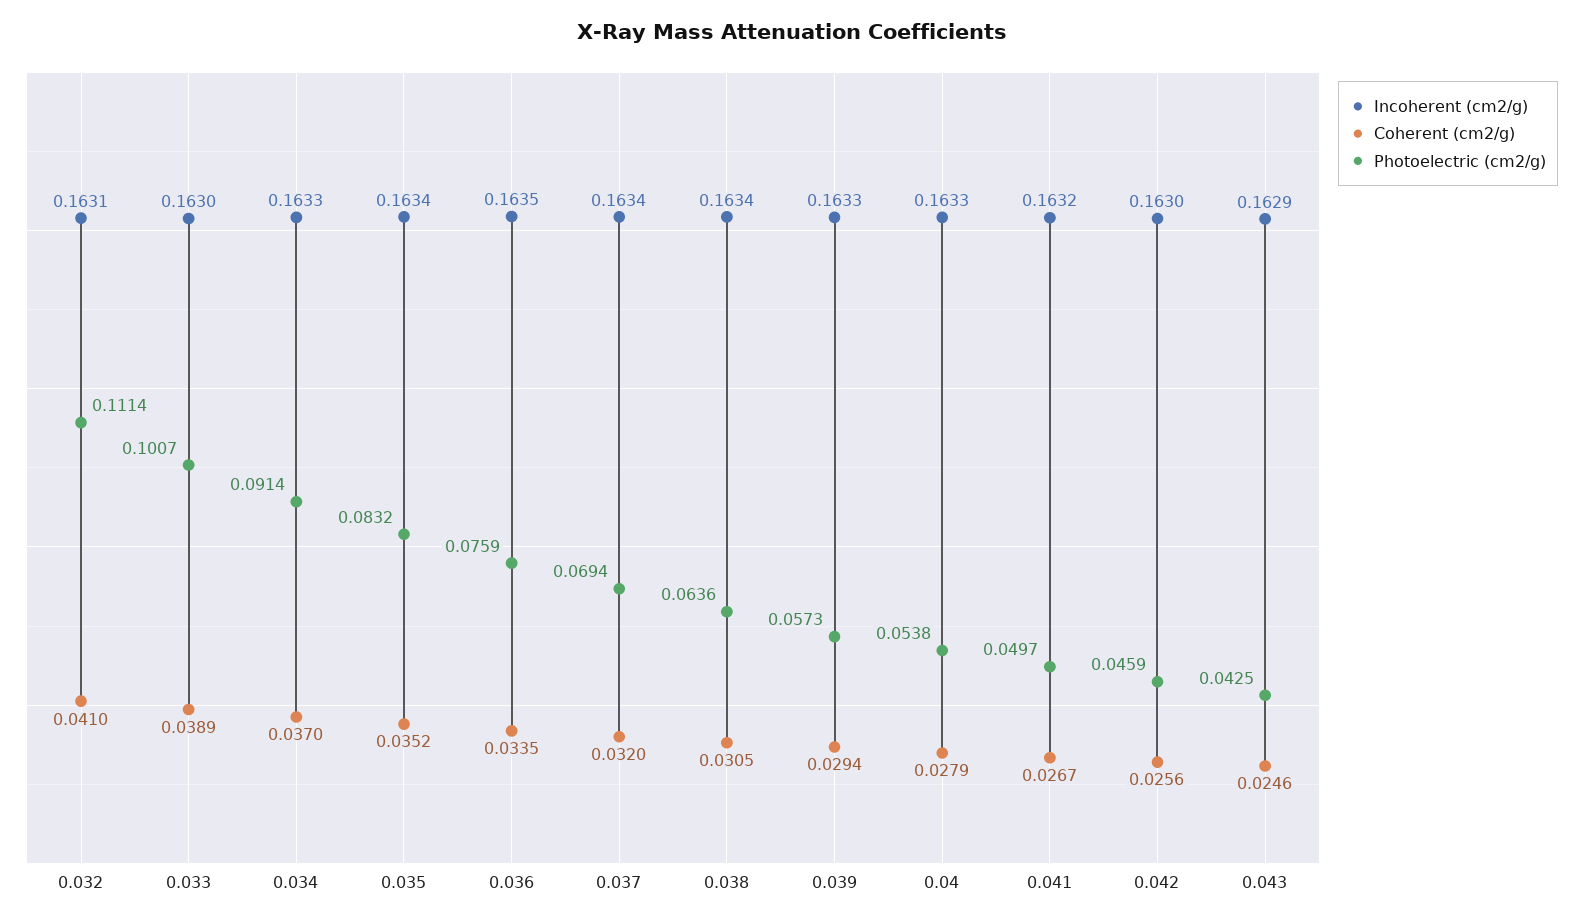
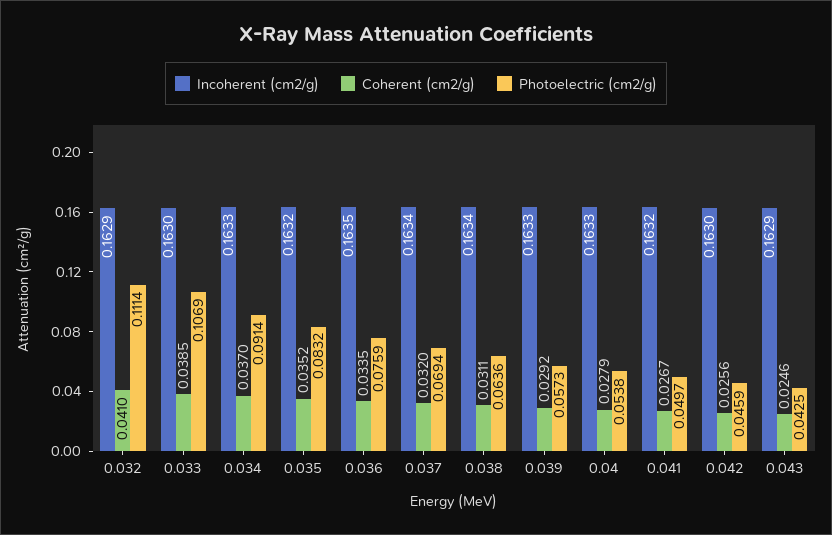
Incoherent (cm2/g), 0.032: 0.1631 -> 0.1629
Coherent (cm2/g), 0.033: 0.0389 -> 0.0385
Photoelectric (cm2/g), 0.033: 0.1007 -> 0.1069
Incoherent (cm2/g), 0.035: 0.1634 -> 0.1632
Coherent (cm2/g), 0.038: 0.0305 -> 0.0311
Coherent (cm2/g), 0.039: 0.0294 -> 0.0292

